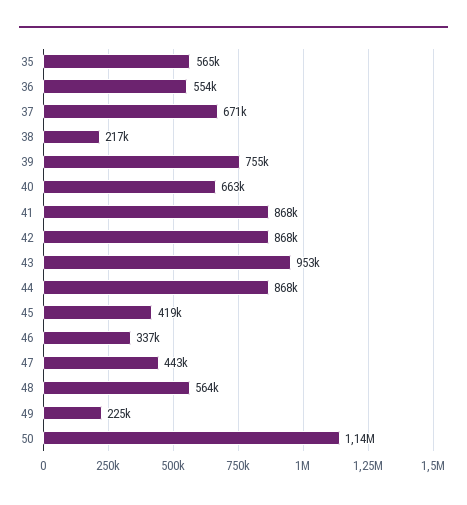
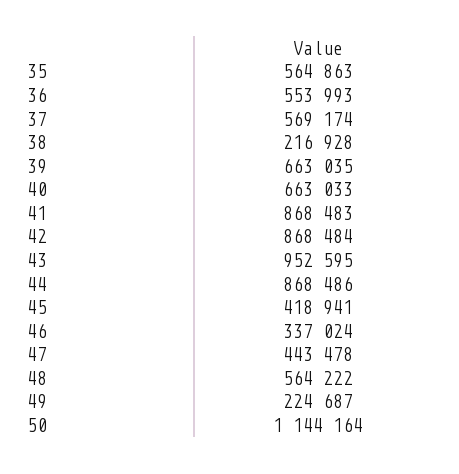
37: 671000 -> 569174
39: 755000 -> 663035

